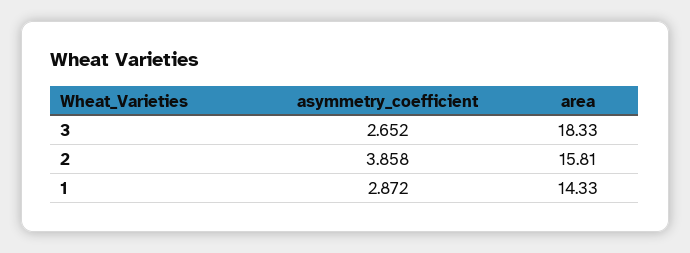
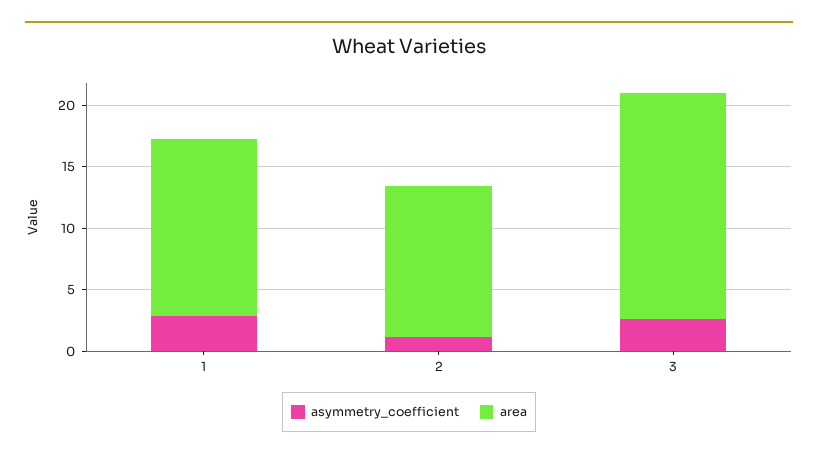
asymmetry_coefficient, 2: 3.858 -> 1
area, 2: 15.81 -> 12

